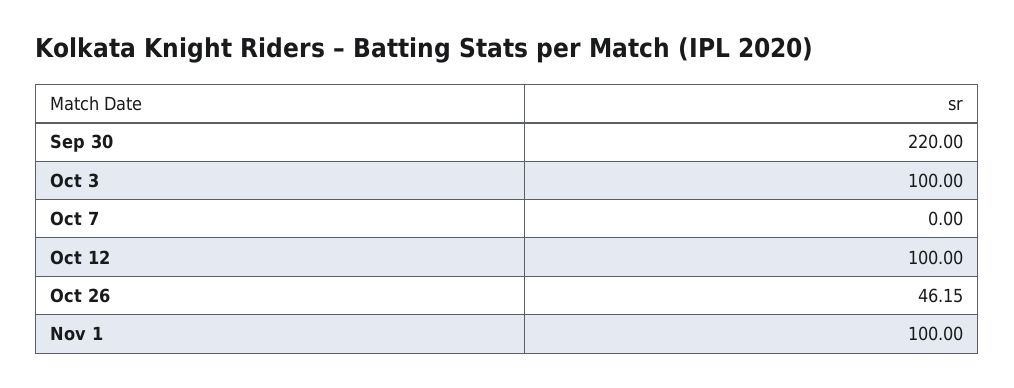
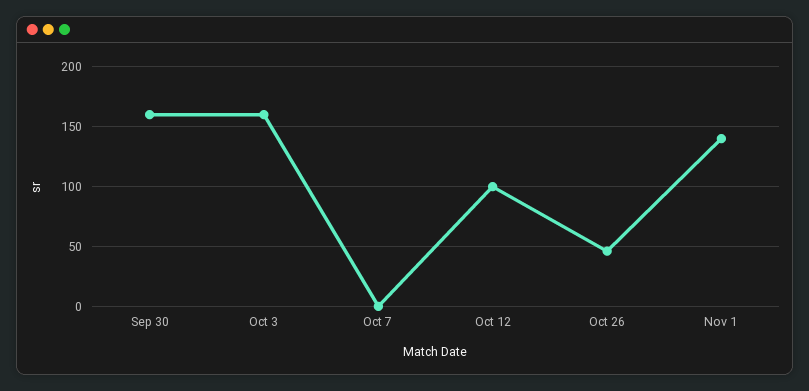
Sep 30: 220 -> 160
Oct 3: 100 -> 160
Nov 1: 100 -> 140

